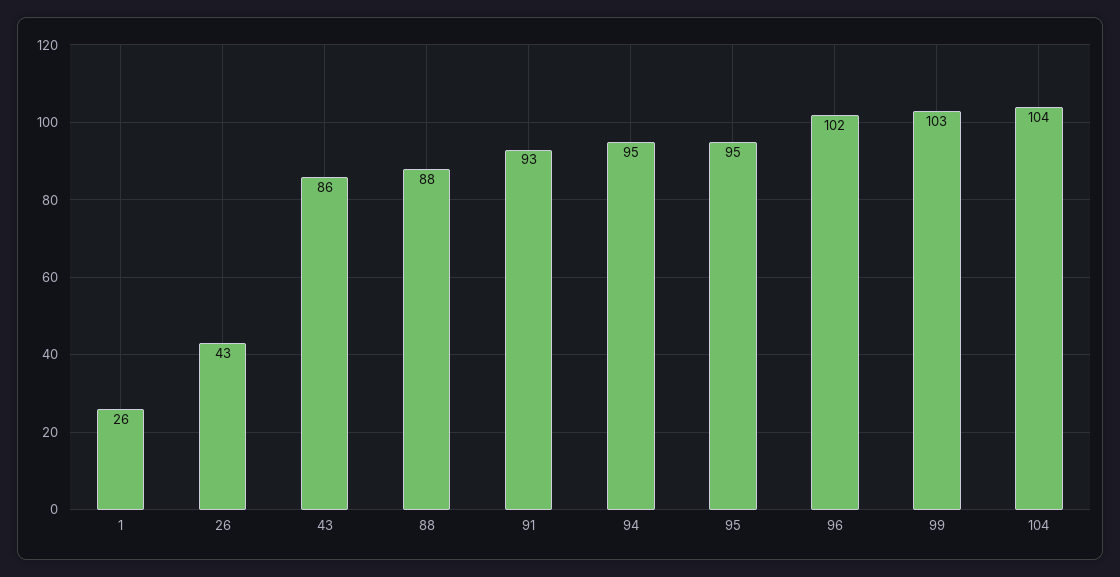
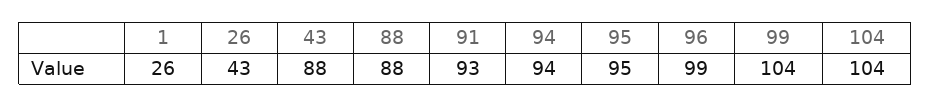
43: 86 -> 88
94: 95 -> 94
96: 102 -> 99
99: 103 -> 104

